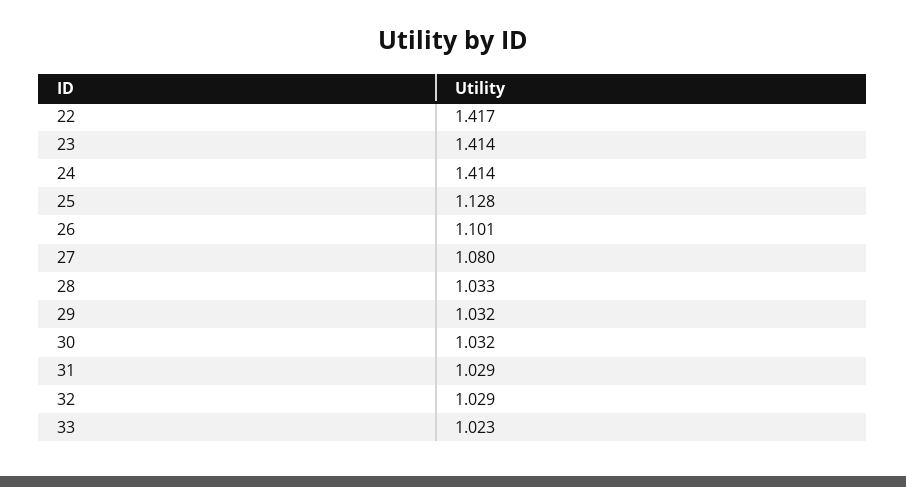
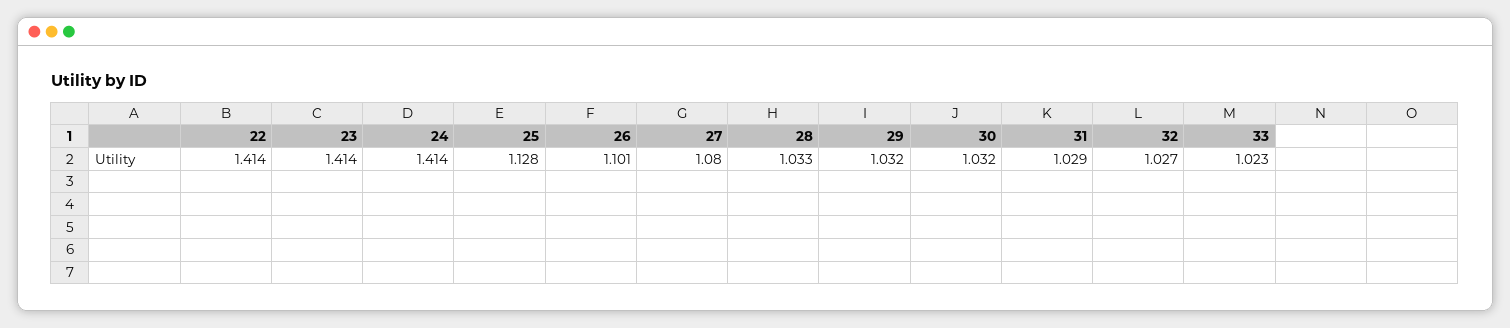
22: 1.417 -> 1.414
32: 1.029 -> 1.027

